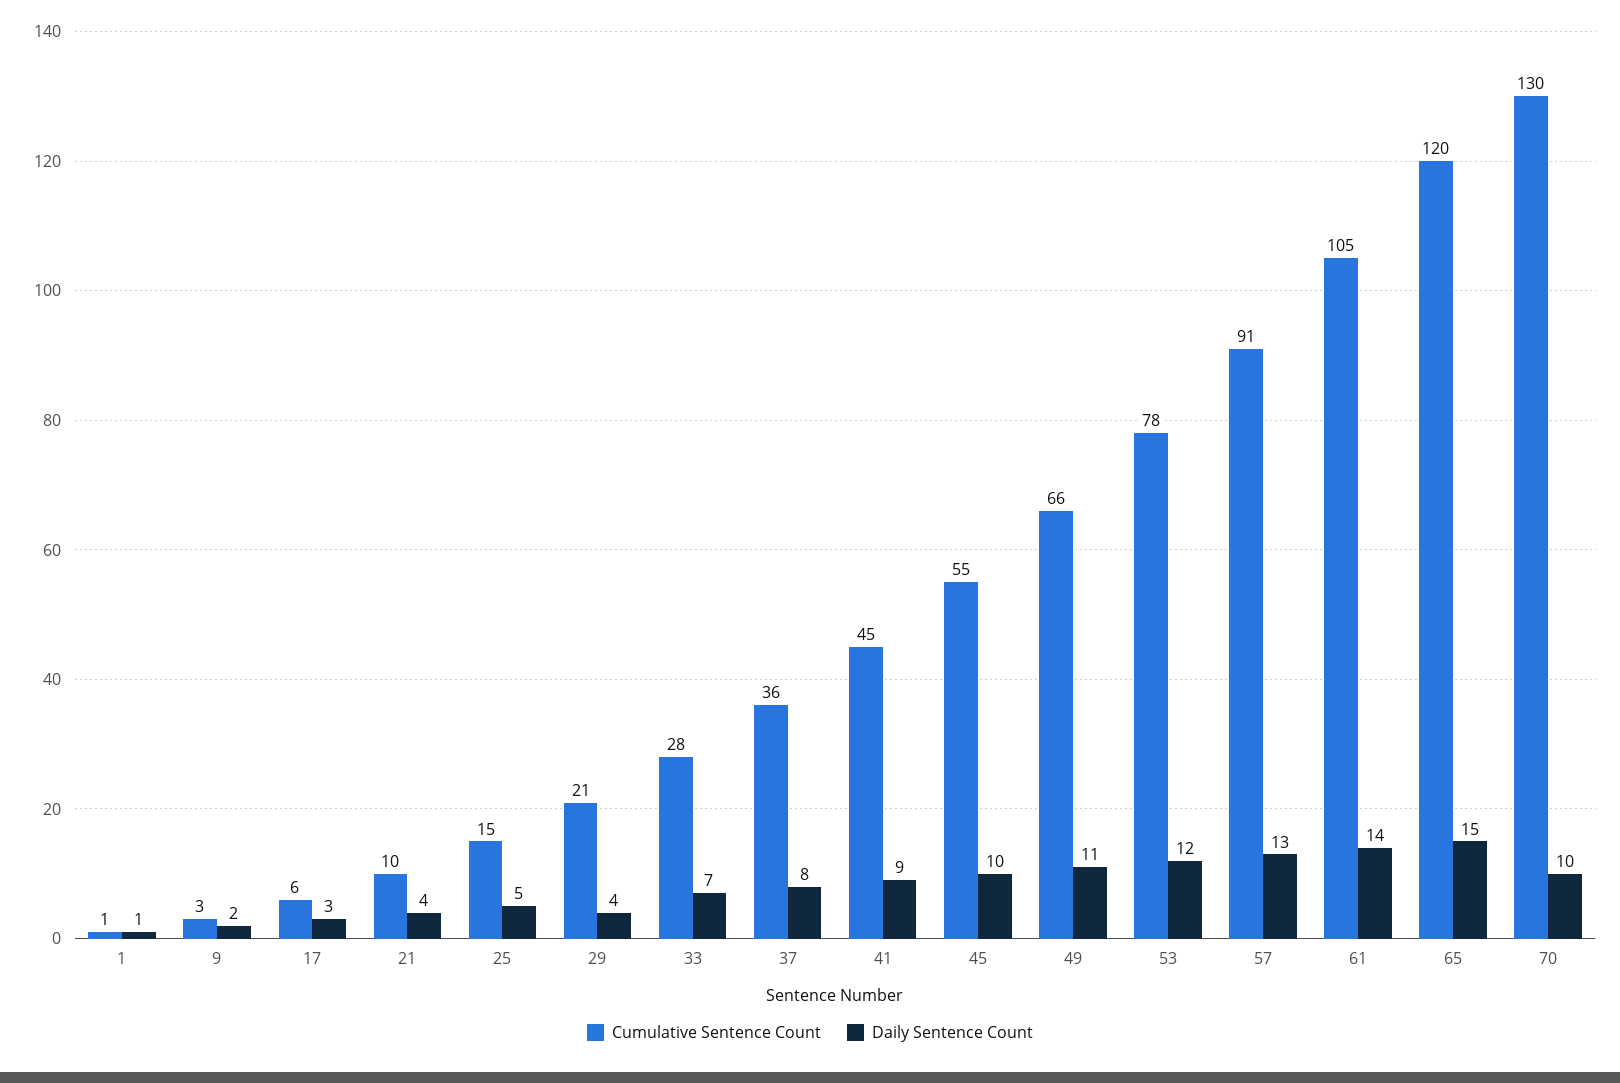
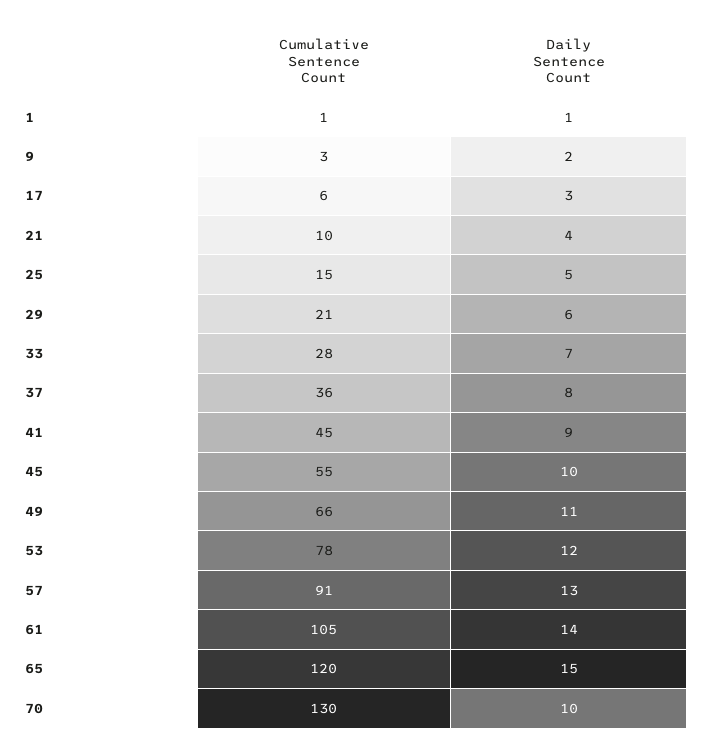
Daily Sentence Count, 29: 4 -> 6

